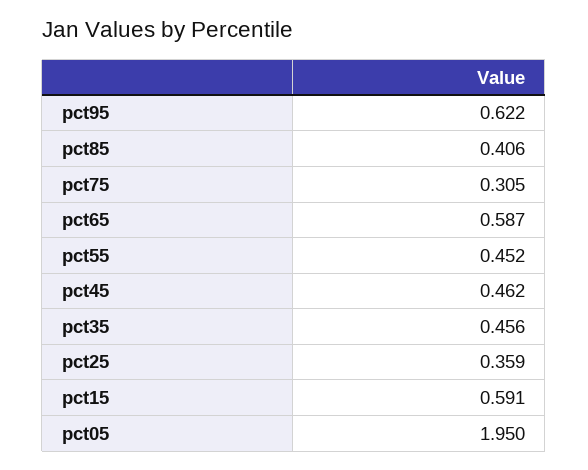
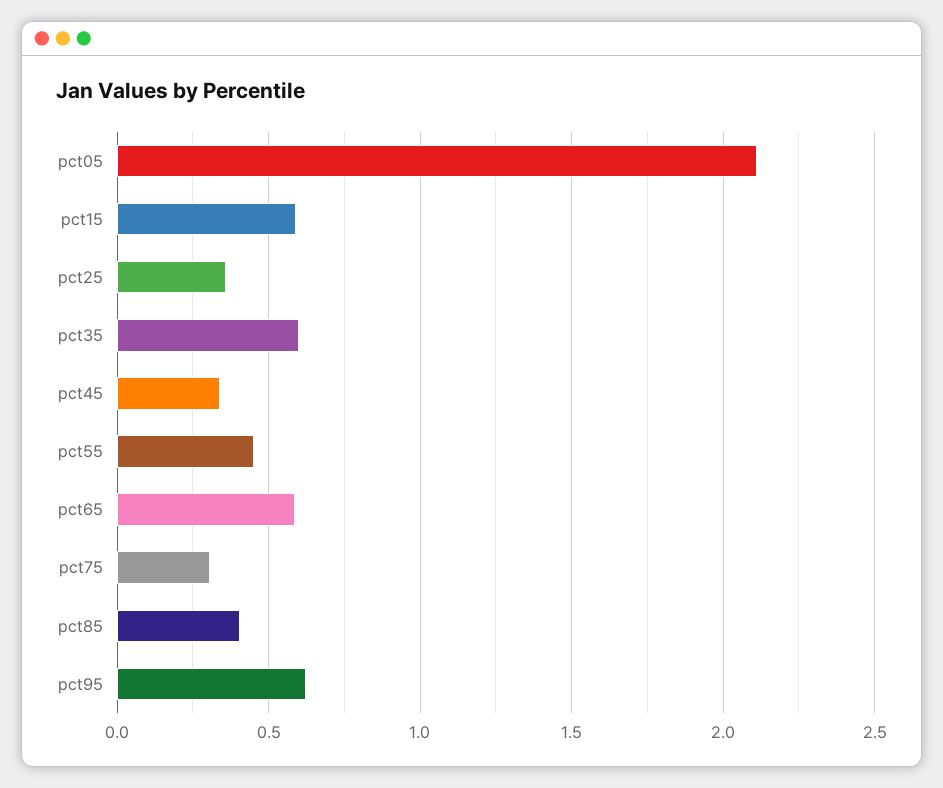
pct45: 0.462 -> 0.35
pct35: 0.456 -> 0.6
pct05: 1.95 -> 2.1

